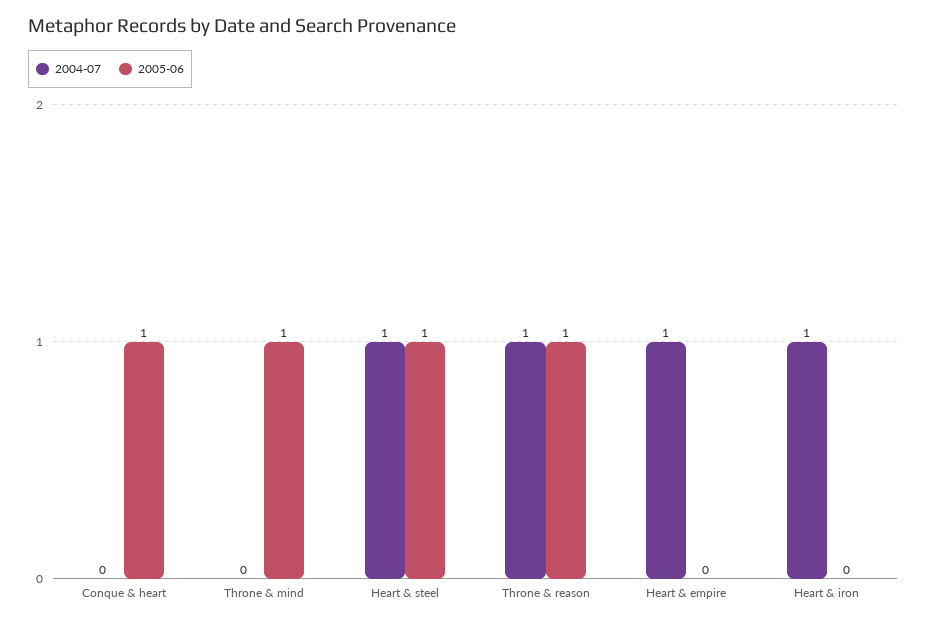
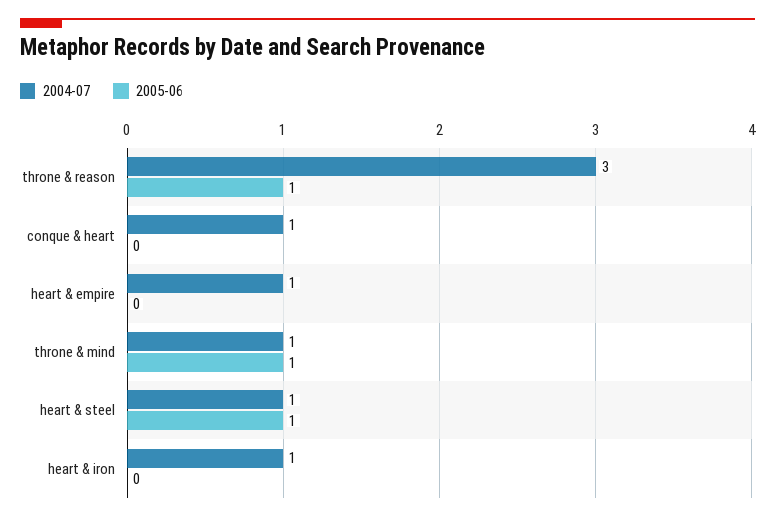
2004-07, Conque & heart: 0 -> 1
2005-06, Conque & heart: 1 -> 0
2004-07, Throne & mind: 0 -> 1
2004-07, Throne & reason: 1 -> 3

